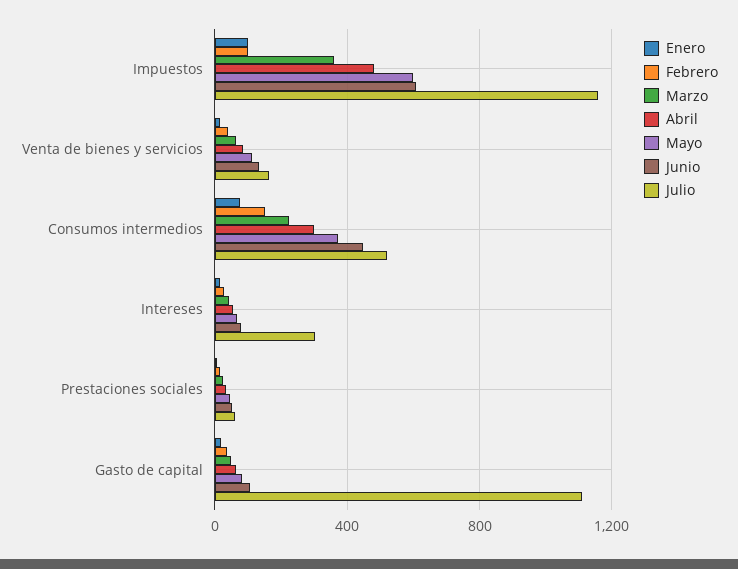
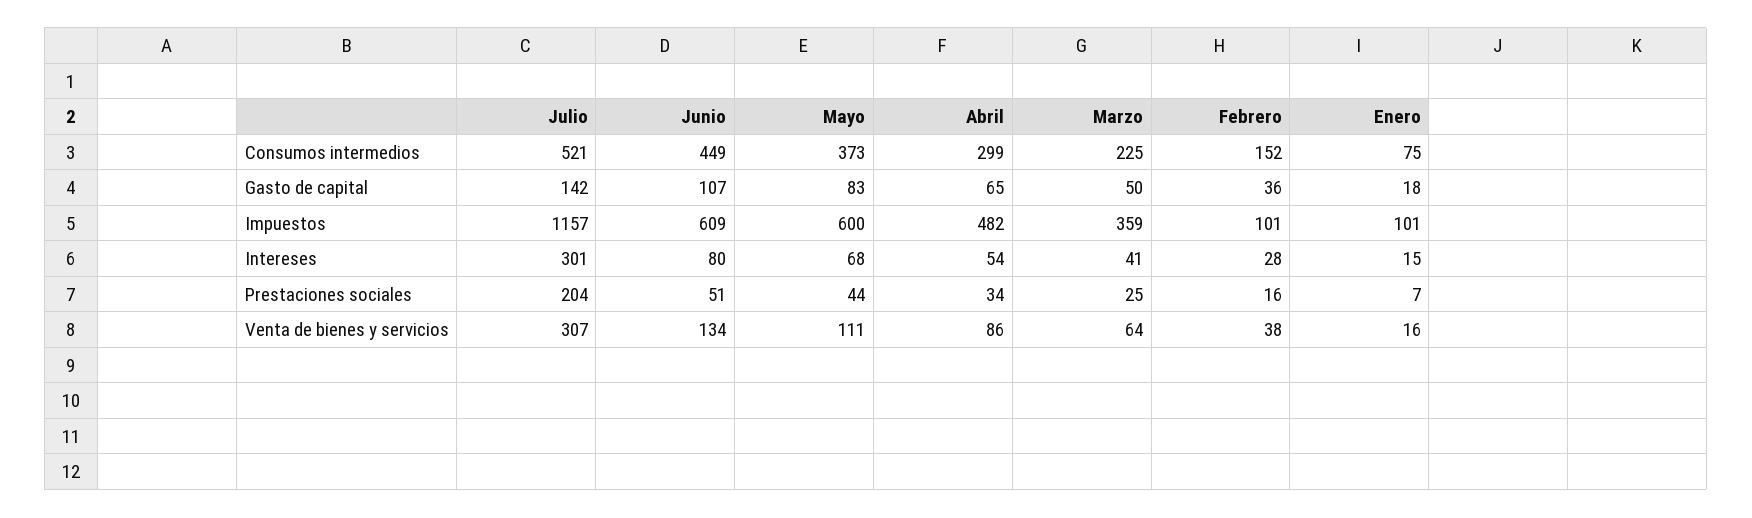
Julio, Venta de bienes y servicios: 150 -> 307
Julio, Prestaciones sociales: 50 -> 204
Julio, Gasto de capital: 1100 -> 142

